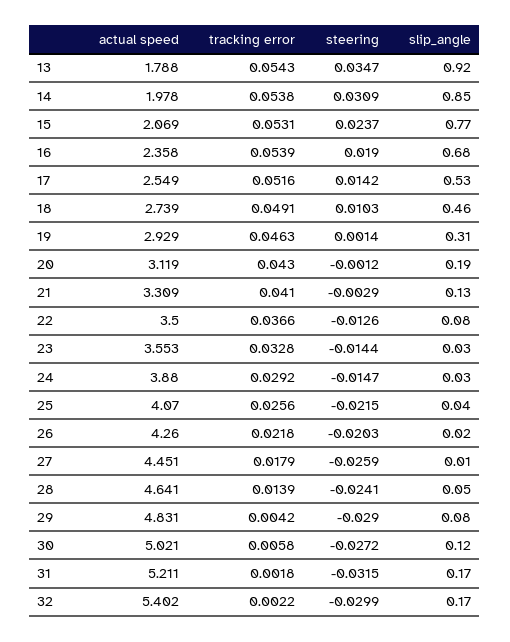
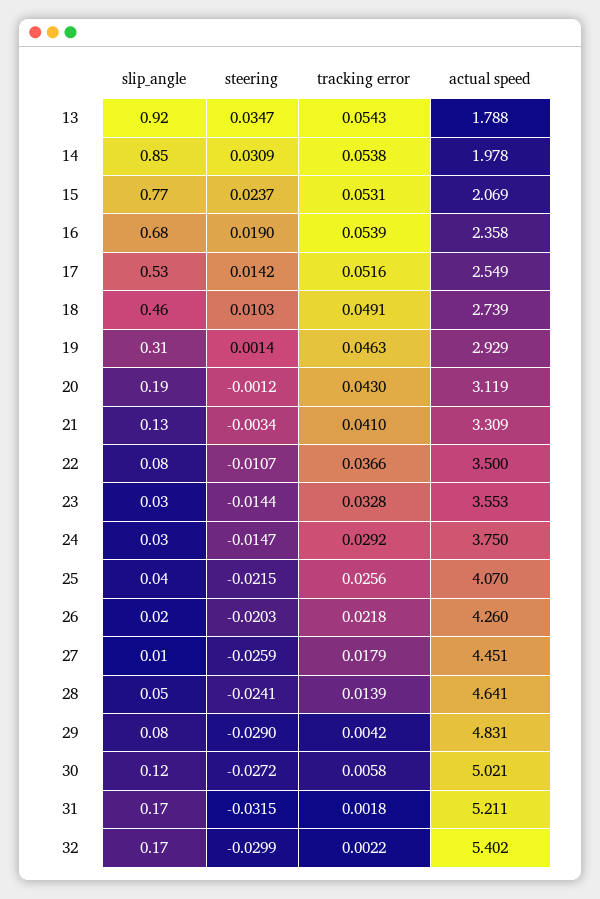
steering, 21: -0.0029 -> -0.0034
steering, 22: -0.0126 -> -0.0107
actual speed, 24: 3.88 -> 3.75

